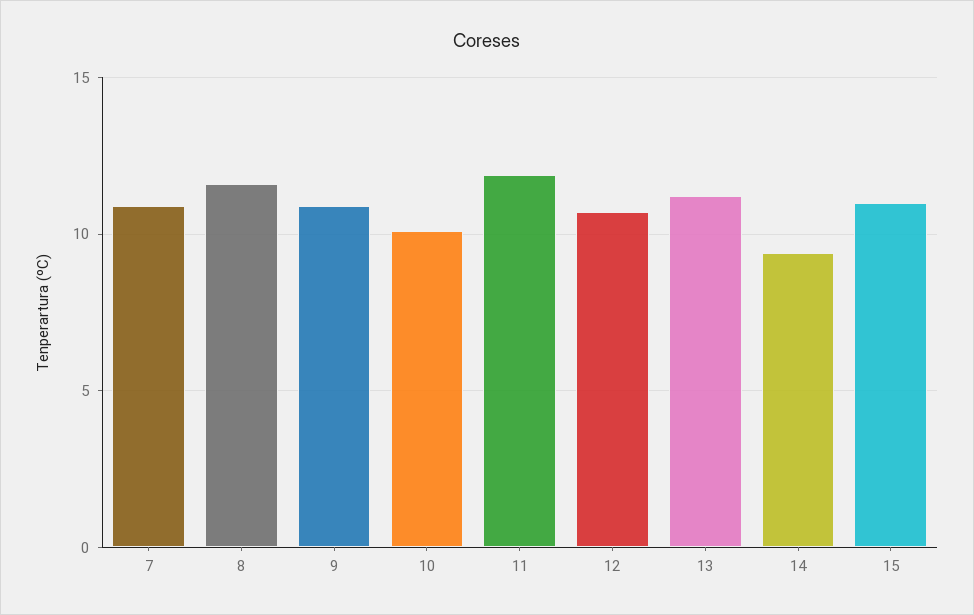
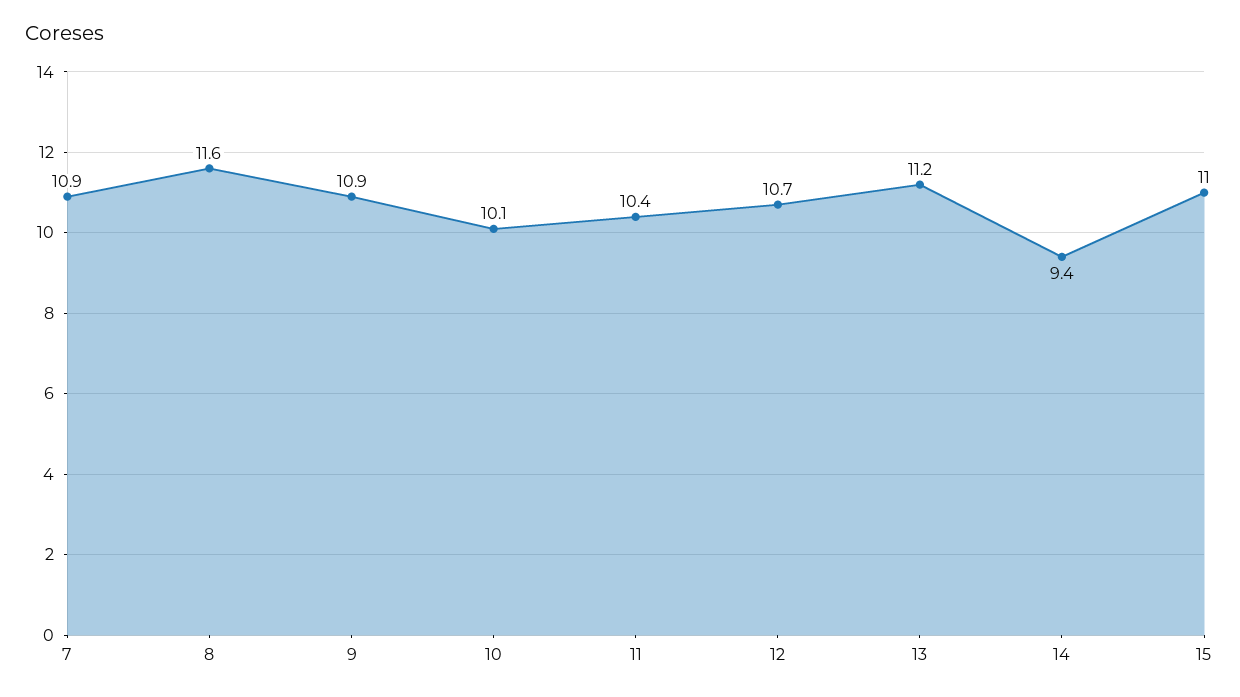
11: 12 -> 10.4

